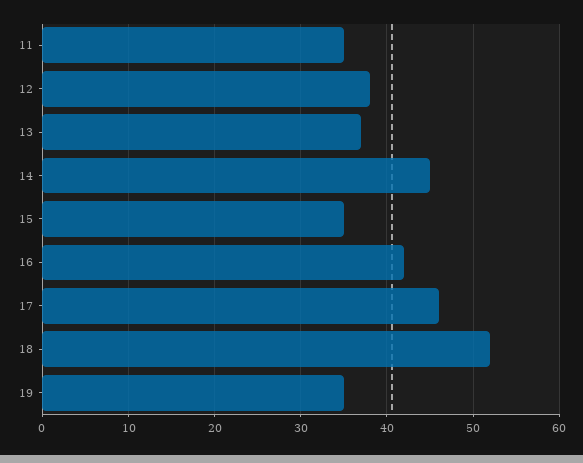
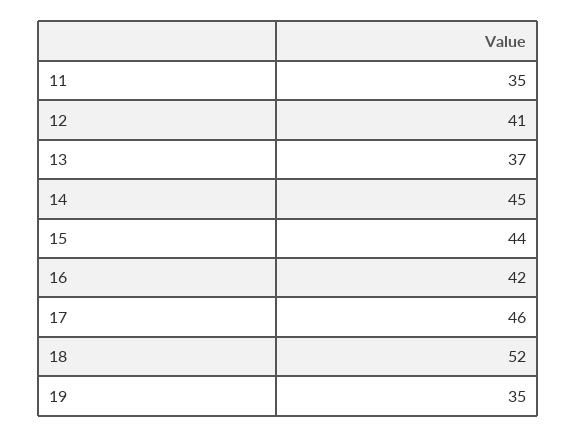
12: 38 -> 41
15: 35 -> 44

